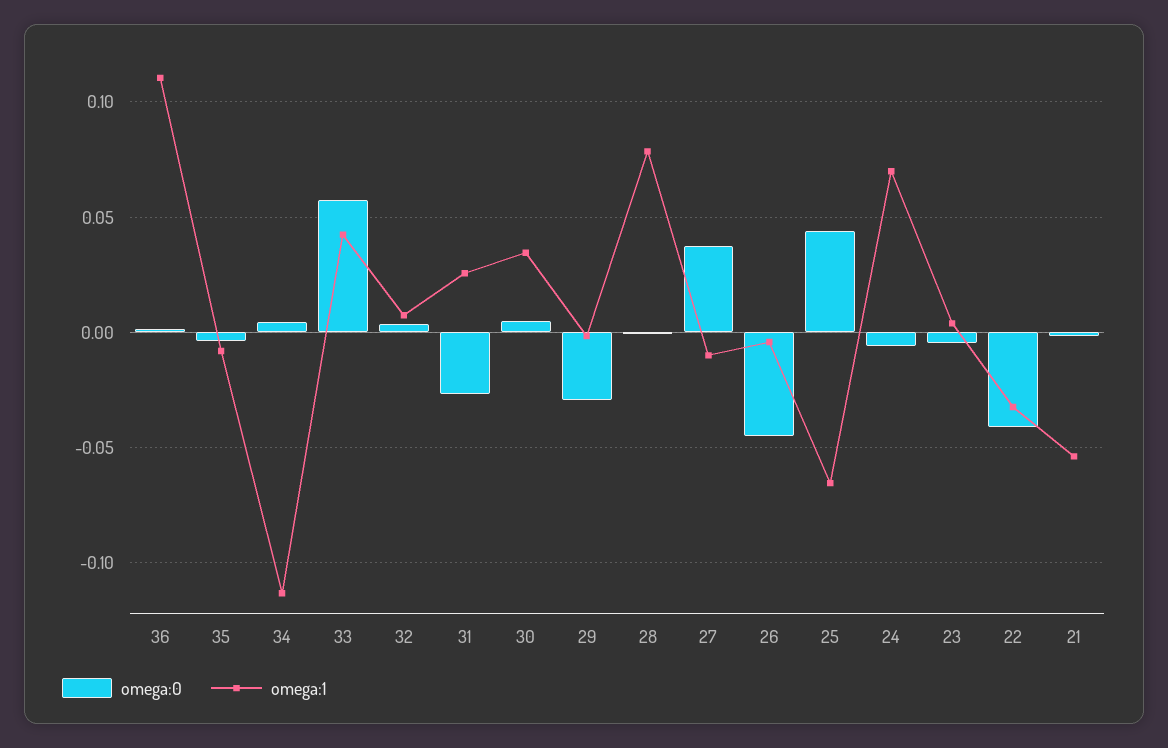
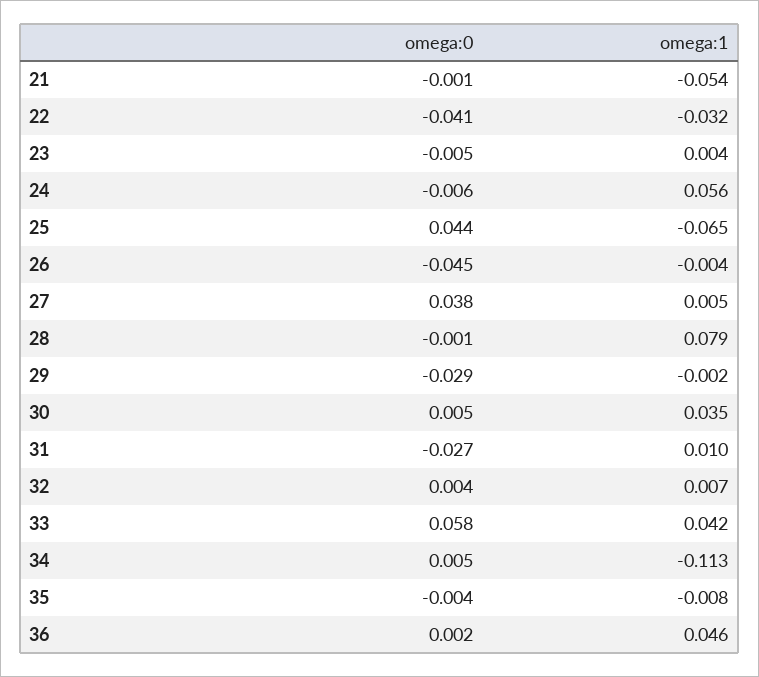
omega:1, 36: 0.11 -> 0.046
omega:1, 31: 0.025 -> 0.01
omega:1, 27: -0.01 -> 0.005
omega:1, 24: 0.07 -> 0.056

